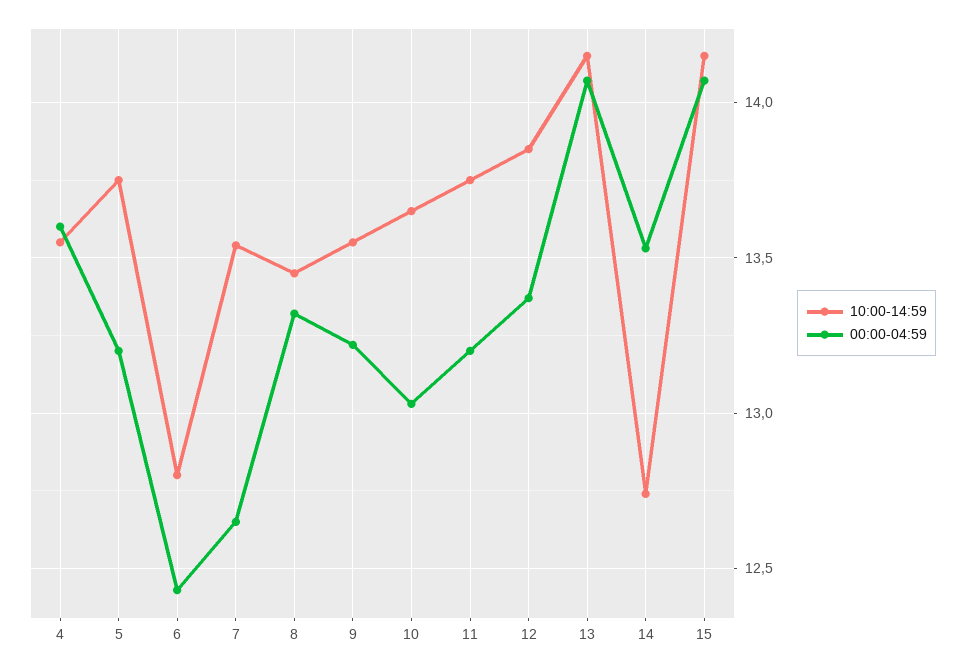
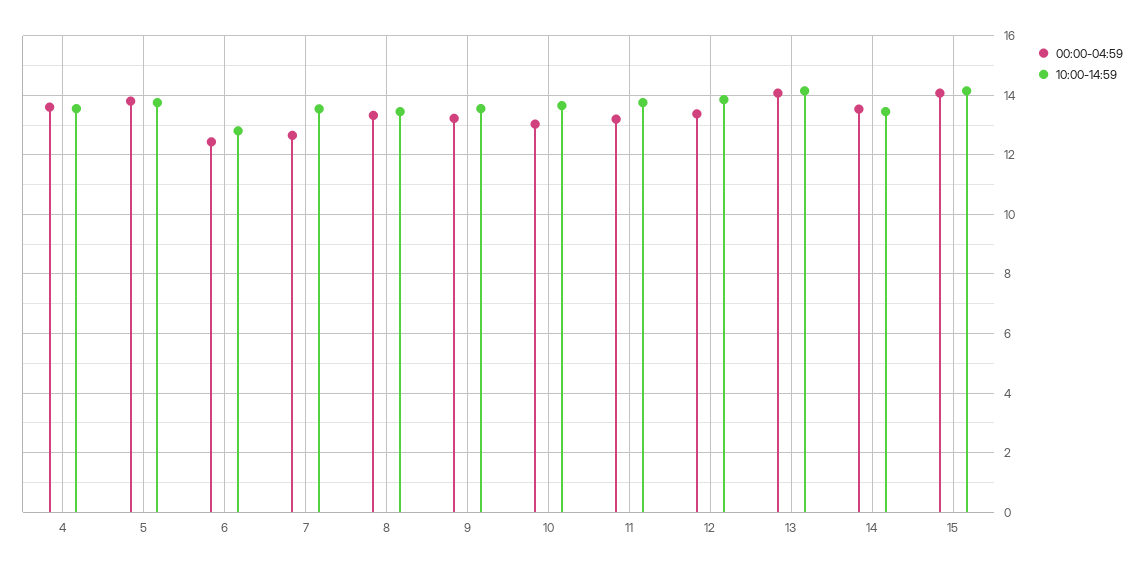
00:00-04:59, 5: 13.2 -> 13.75
10:00-14:59, 14: 12.75 -> 13.5

